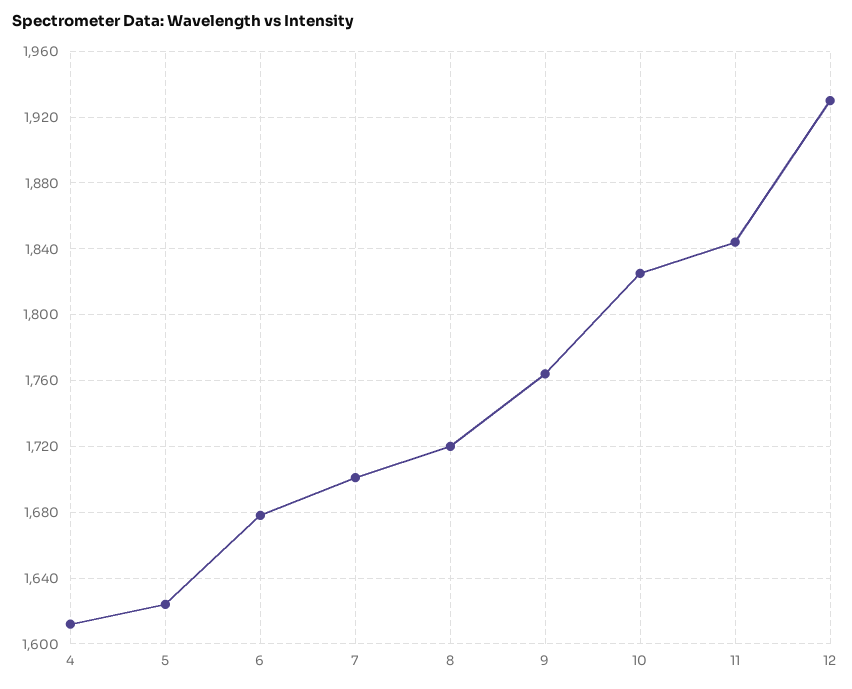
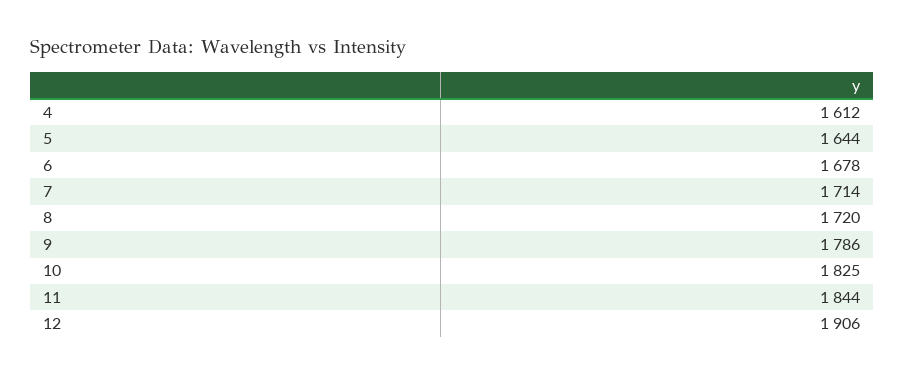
5: 1625 -> 1644
7: 1700 -> 1714
9: 1765 -> 1786
12: 1930 -> 1906

